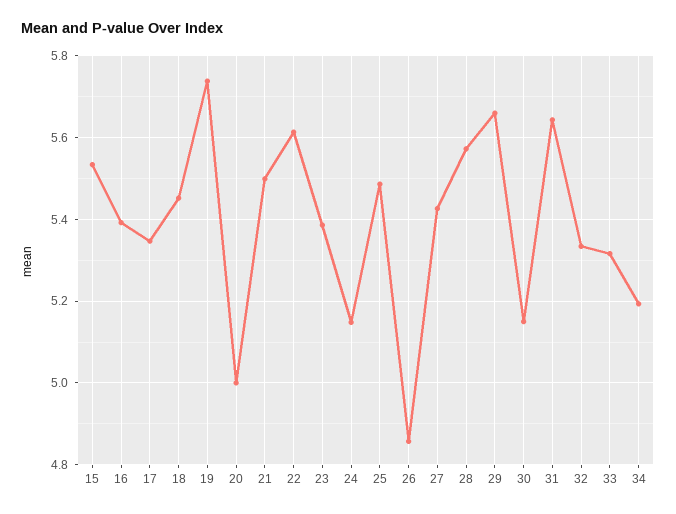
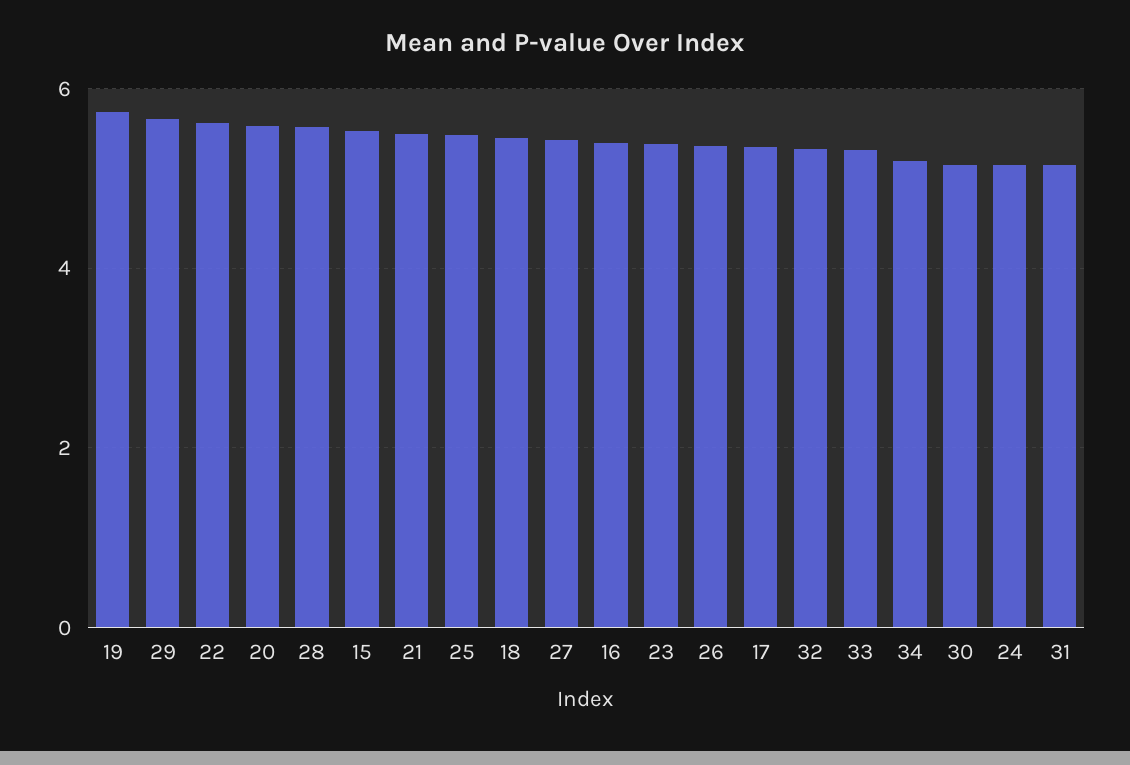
20: 5 -> 5.6
26: 4.86 -> 5.4
31: 5.64 -> 5.2

